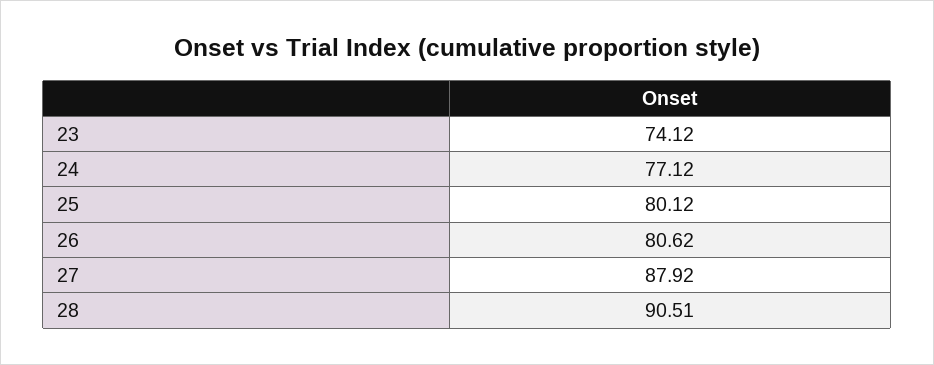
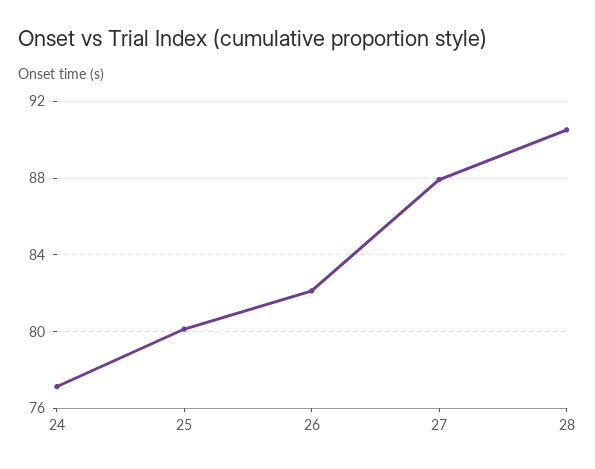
23: 74.12 -> none
26: 80.62 -> 82

